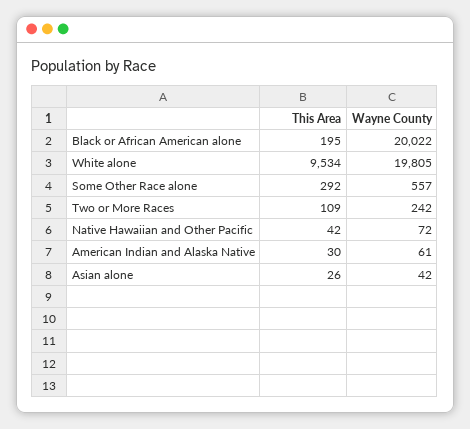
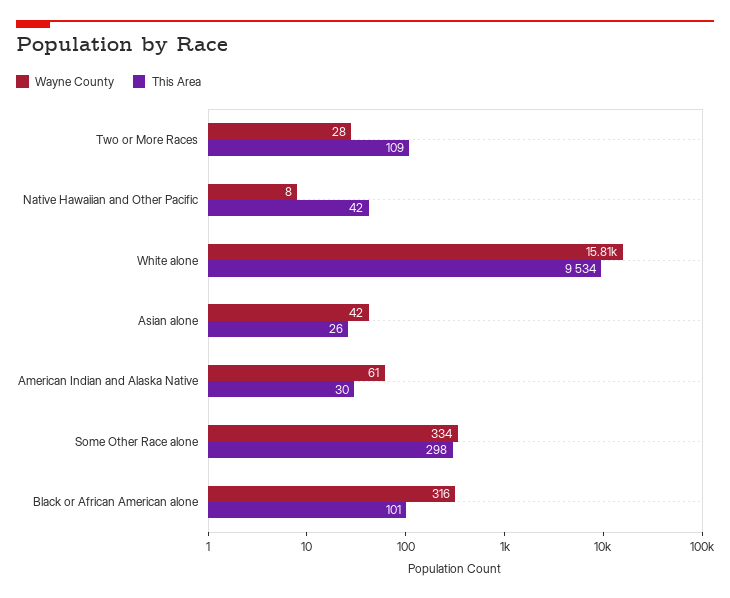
This Area, Black or African American alone: 195 -> 101
Wayne County, Black or African American alone: 20022 -> 316
Wayne County, White alone: 19805 -> 15810
This Area, Some Other Race alone: 292 -> 298
Wayne County, Some Other Race alone: 557 -> 334
Wayne County, Two or More Races: 242 -> 28
Wayne County, Native Hawaiian and Other Pacific: 72 -> 8

